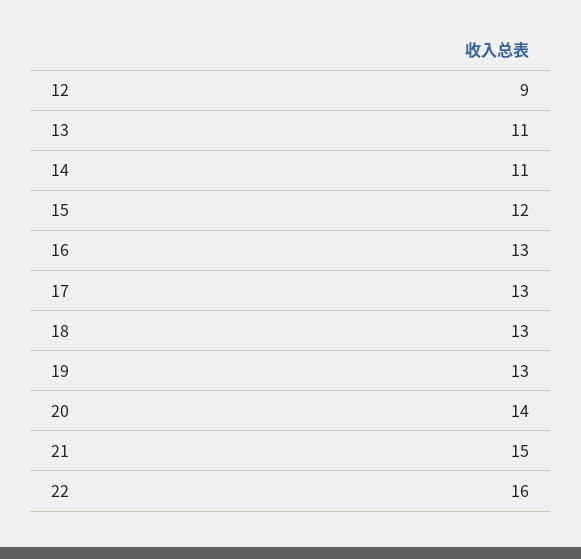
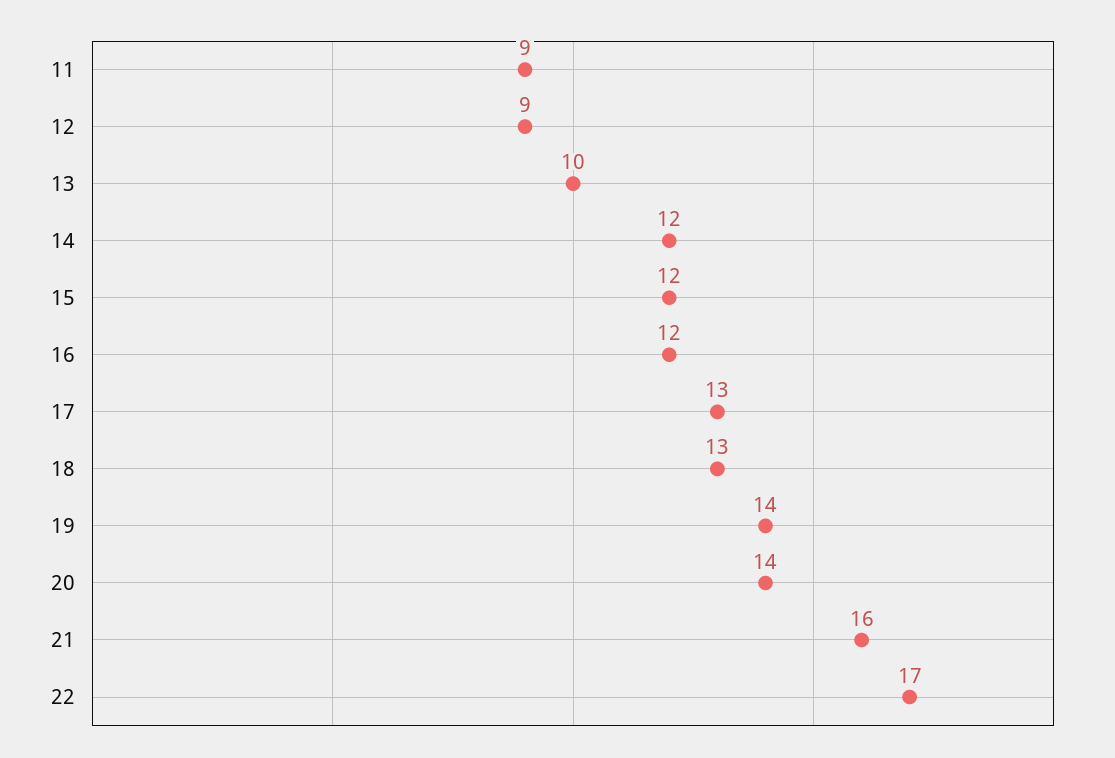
13: 11 -> 10
14: 11 -> 12
16: 13 -> 12
19: 13 -> 14
21: 15 -> 16
22: 16 -> 17
11: none -> 9

